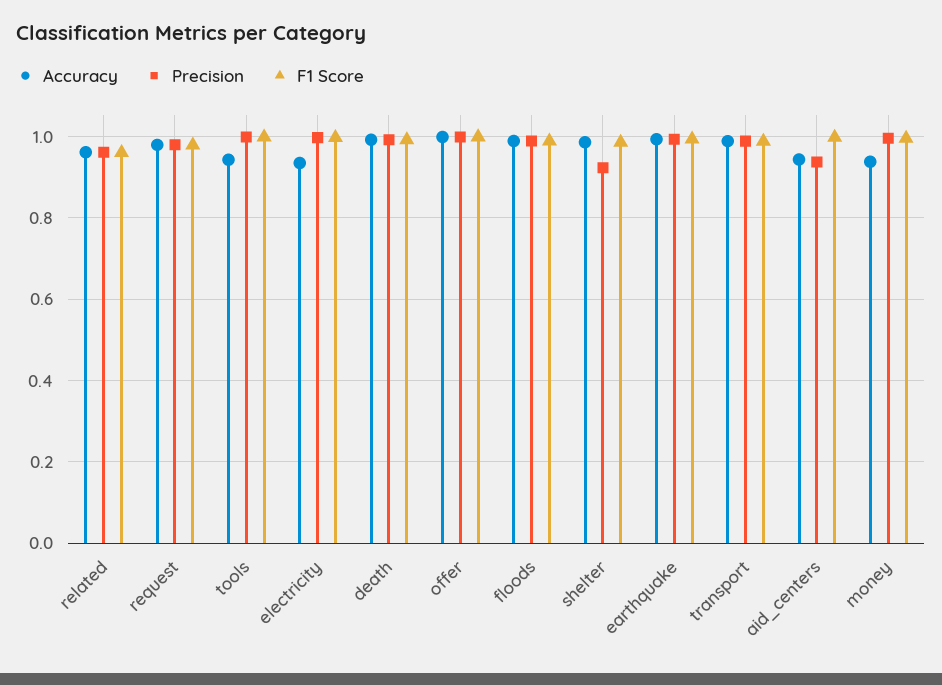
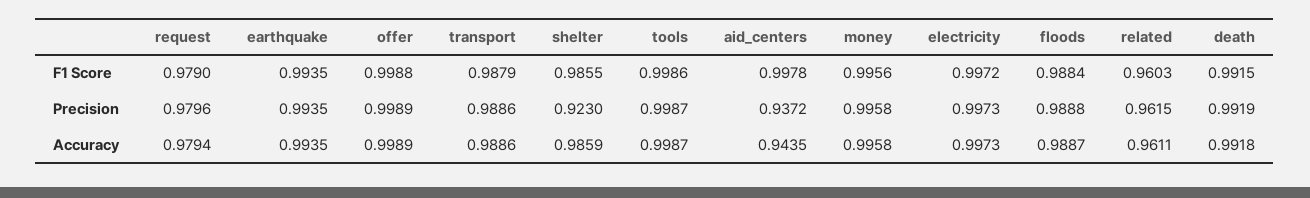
Accuracy, tools: 0.94 -> 0.9987
Accuracy, electricity: 0.94 -> 0.9973
Accuracy, money: 0.94 -> 0.9958

